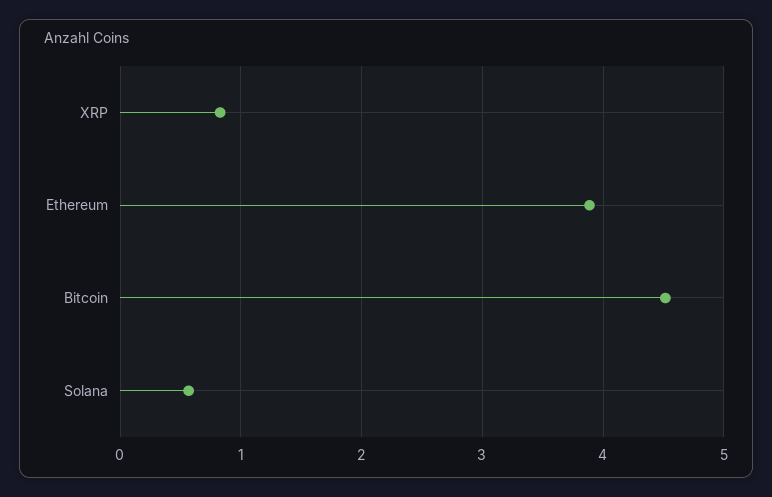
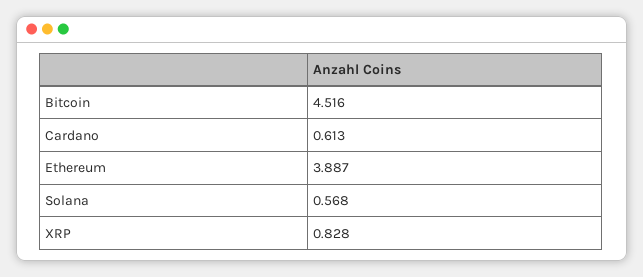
Cardano: none -> 0.613

